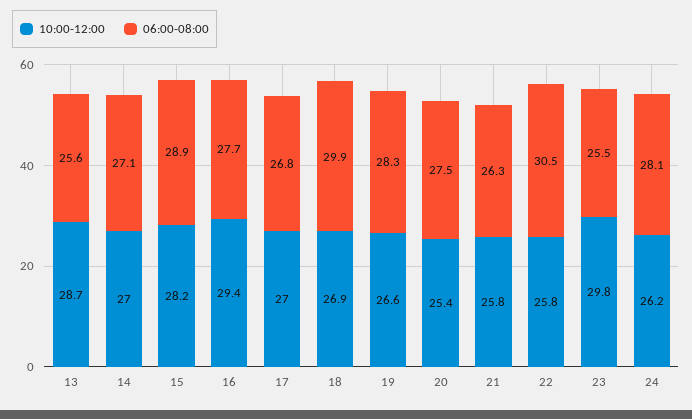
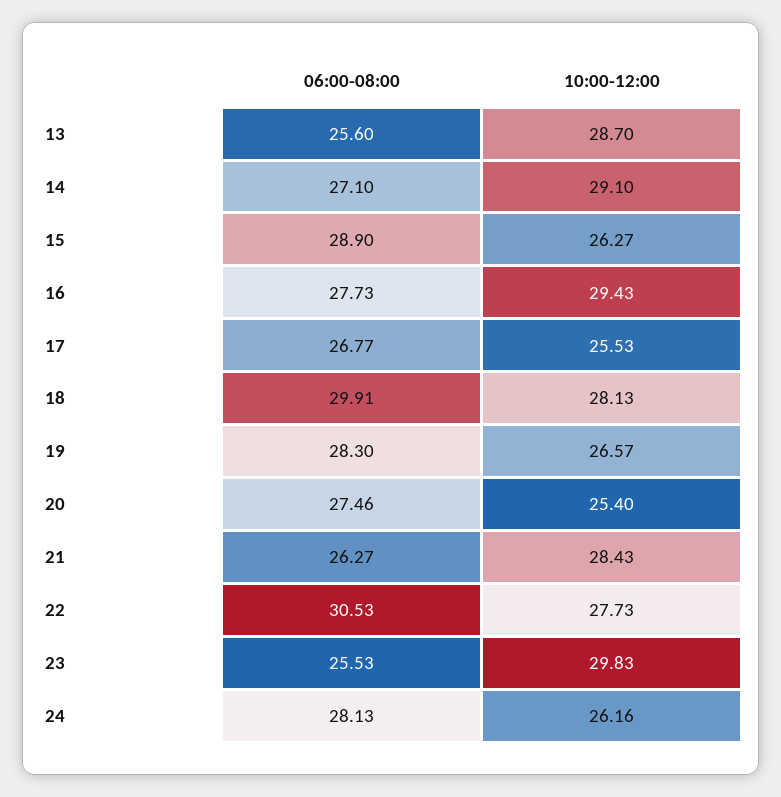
10:00-12:00, 14: 27 -> 29.1
10:00-12:00, 15: 28.2 -> 26.27
10:00-12:00, 17: 27 -> 25.53
10:00-12:00, 18: 26.9 -> 28.13
10:00-12:00, 21: 25.8 -> 28.43
10:00-12:00, 22: 25.8 -> 27.73

